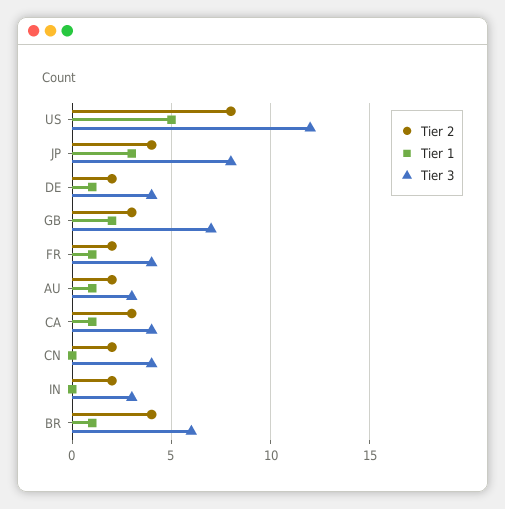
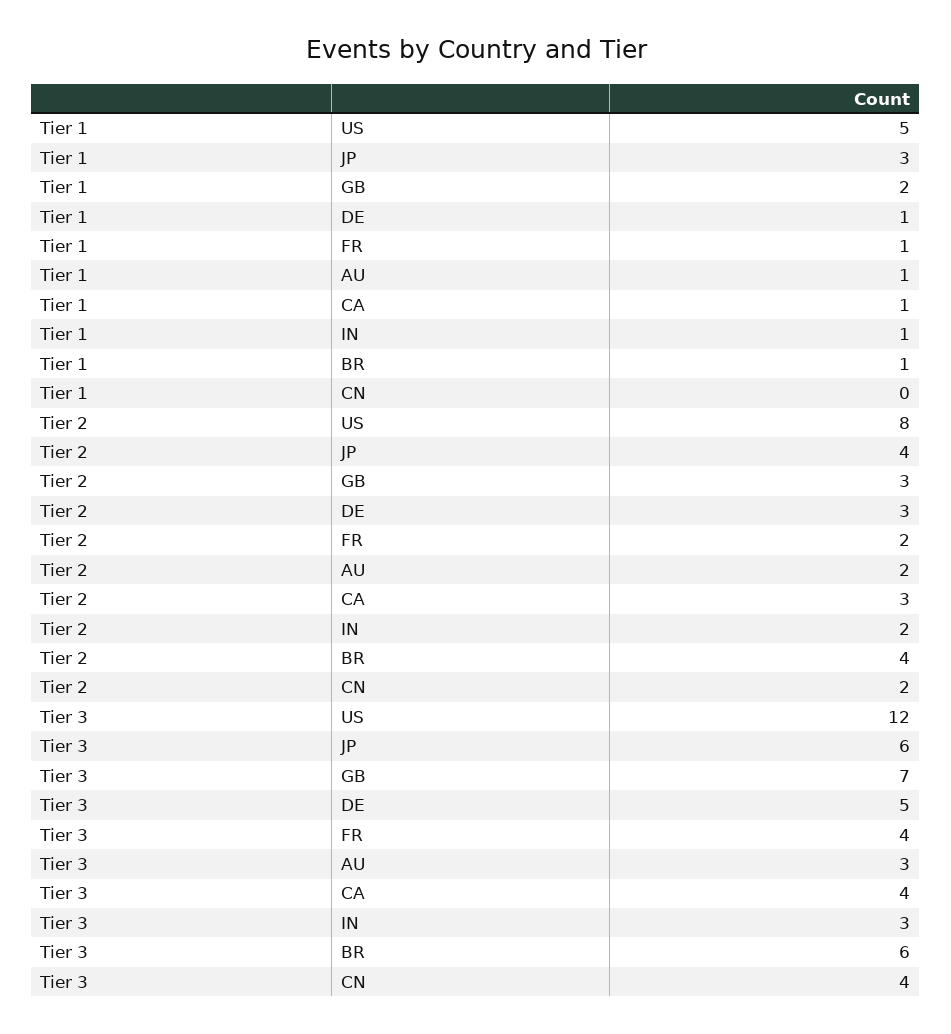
Tier 3, JP: 8 -> 6
Tier 2, DE: 2 -> 3
Tier 3, DE: 4 -> 5
Tier 1, IN: 0 -> 1

